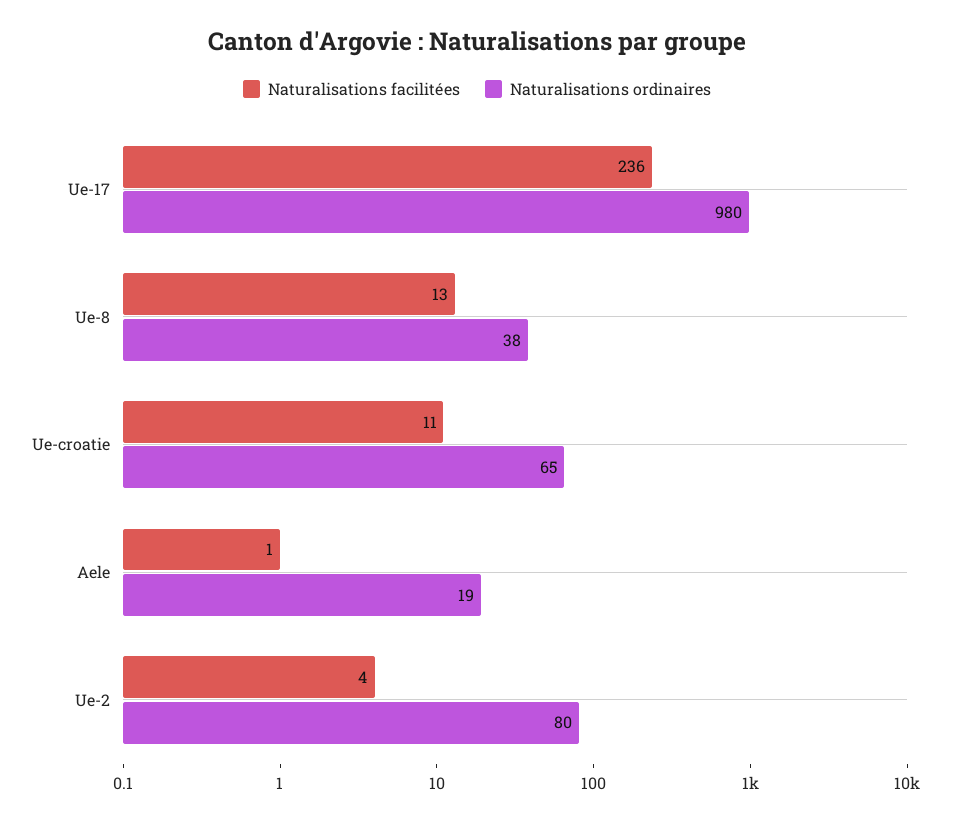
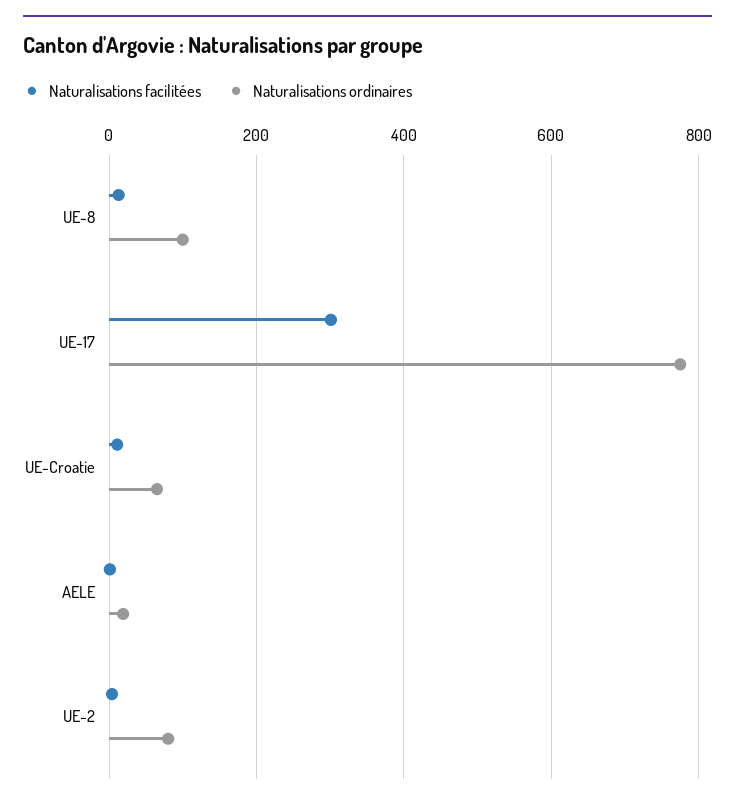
Naturalisations facilitées, Ue-17: 236 -> 300
Naturalisations ordinaires, Ue-17: 980 -> 780
Naturalisations ordinaires, Ue-8: 38 -> 100

